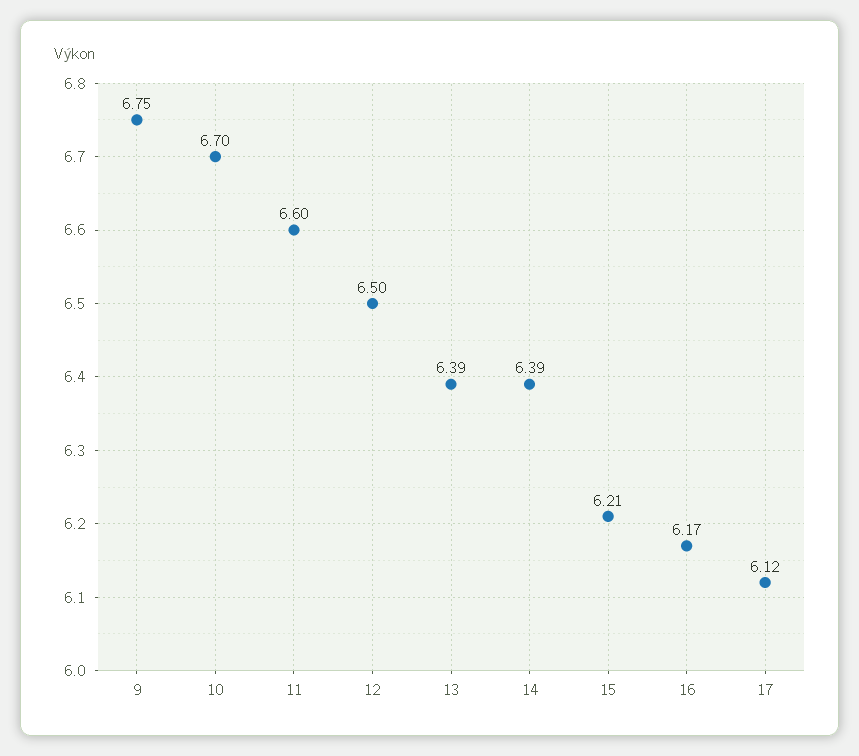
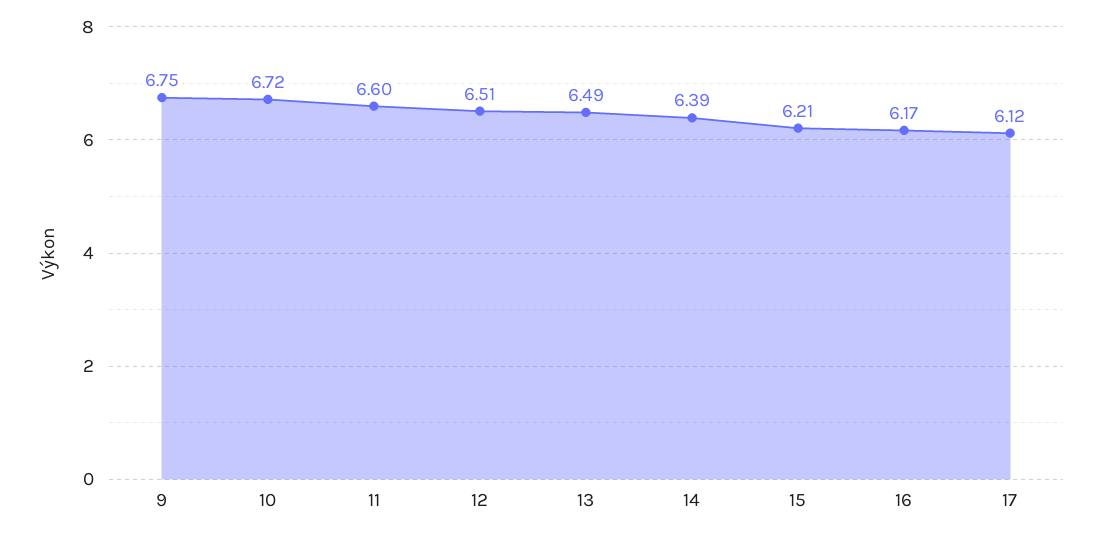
10: 6.7 -> 6.72
12: 6.5 -> 6.51
13: 6.39 -> 6.49

